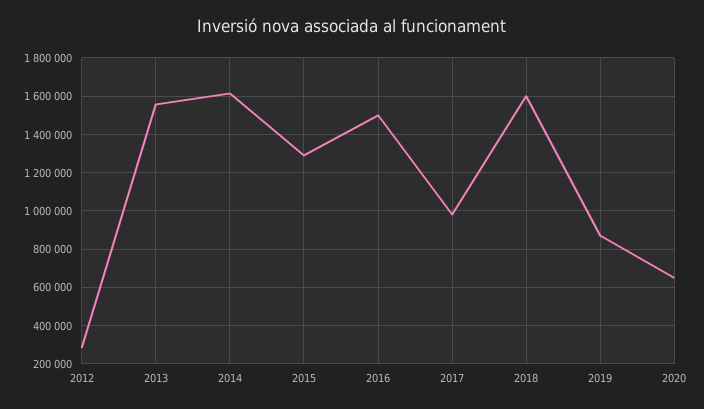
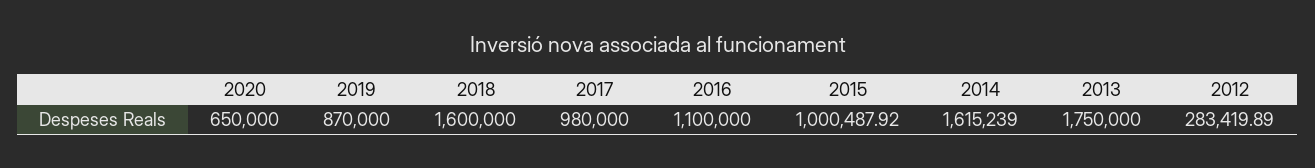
2013: 1550000 -> 1750000
2015: 1300000 -> 1000487.92
2016: 1500000 -> 1100000

